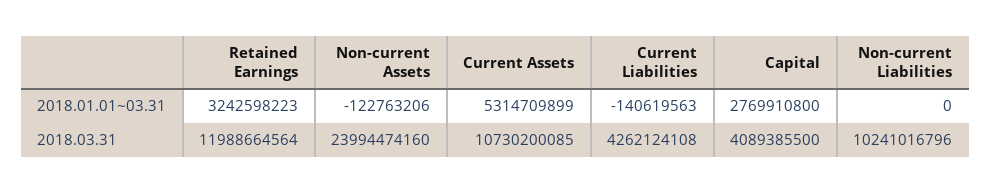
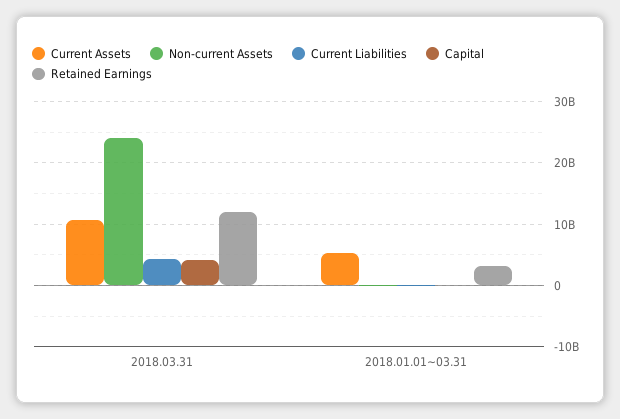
Capital, 2018.01.01~03.31: 2769910800 -> 0
Non-current Liabilities, 2018.01.01~03.31: 0 -> none
Non-current Liabilities, 2018.03.31: 10241016796 -> none

